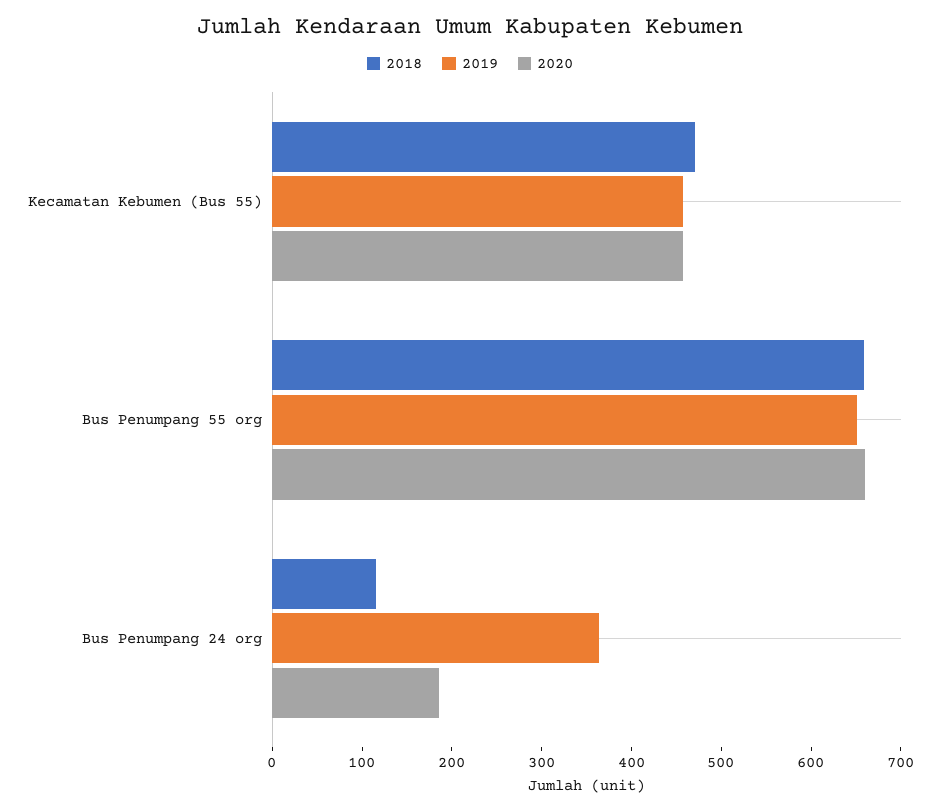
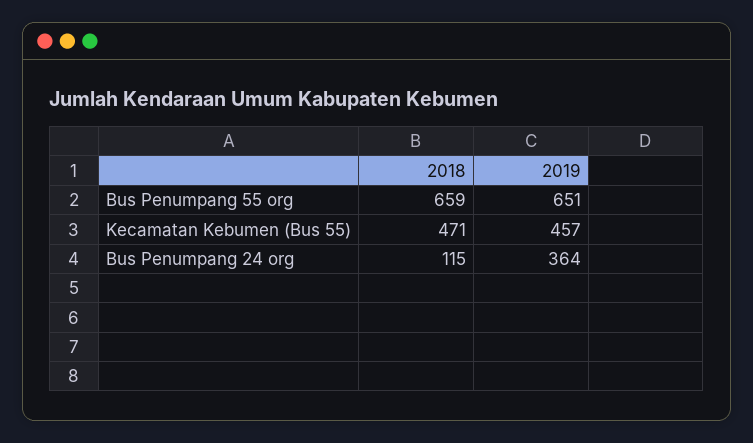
2020, Kecamatan Kebumen (Bus 55): 460 -> none
2020, Bus Penumpang 55 org: 660 -> none
2020, Bus Penumpang 24 org: 180 -> none

